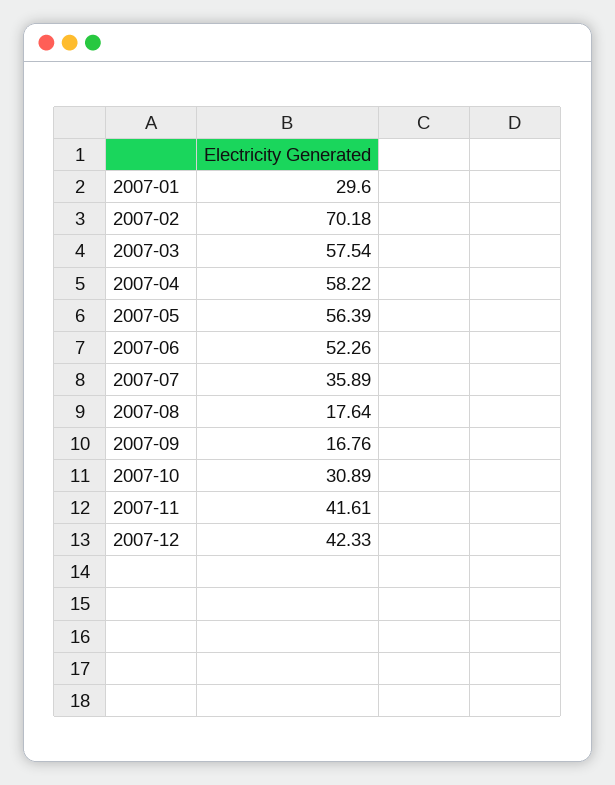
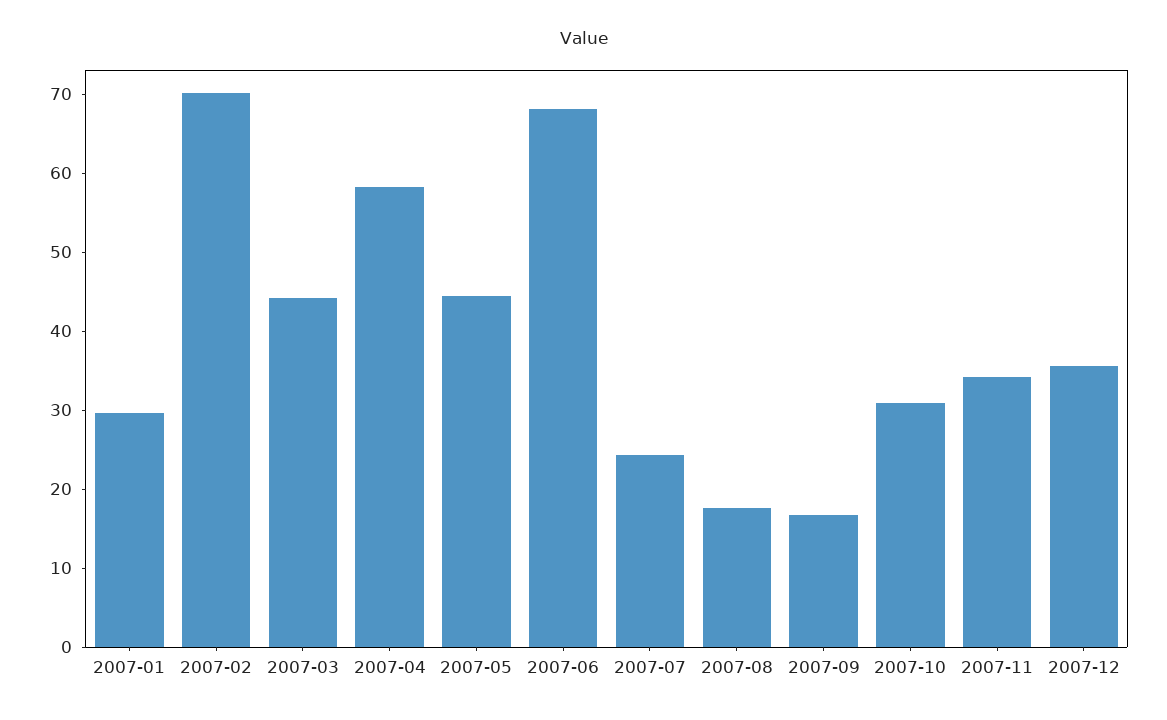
2007-03: 57.54 -> 44
2007-05: 56.39 -> 44
2007-06: 52.26 -> 68
2007-07: 35.89 -> 24
2007-11: 41.61 -> 34
2007-12: 42.33 -> 36

